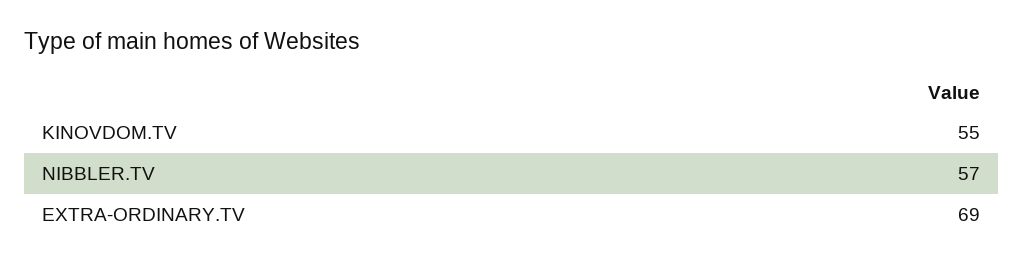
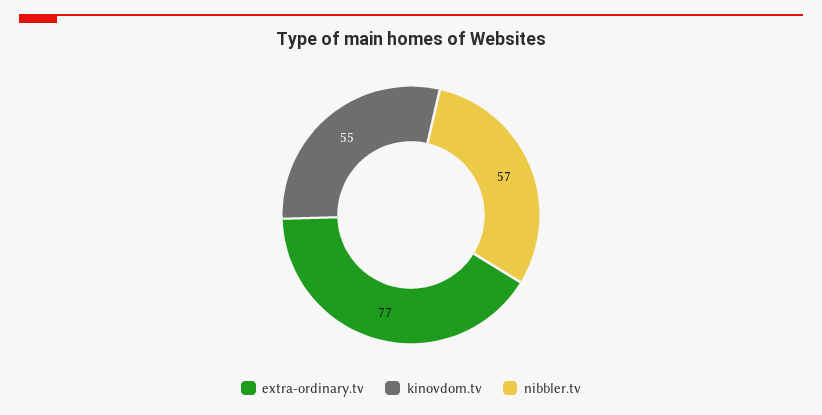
EXTRA-ORDINARY.TV: 69 -> 77

